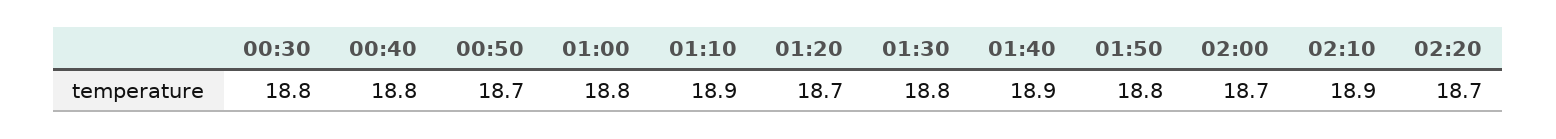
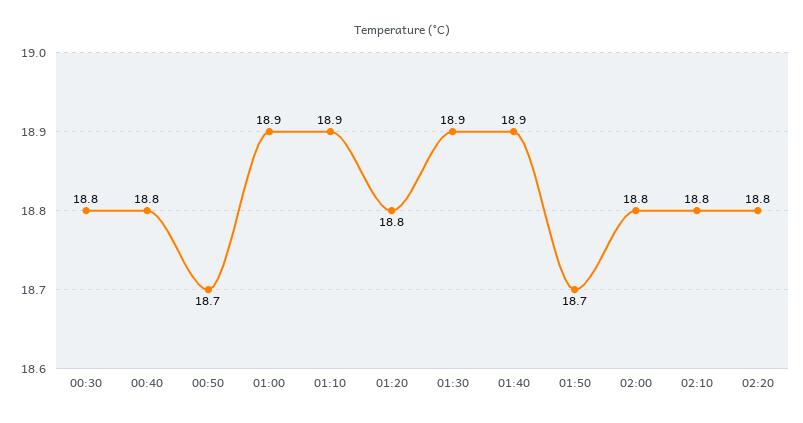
01:00: 18.8 -> 18.9
01:20: 18.7 -> 18.8
01:30: 18.8 -> 18.9
01:50: 18.8 -> 18.7
02:00: 18.7 -> 18.8
02:10: 18.9 -> 18.8
02:20: 18.7 -> 18.8

